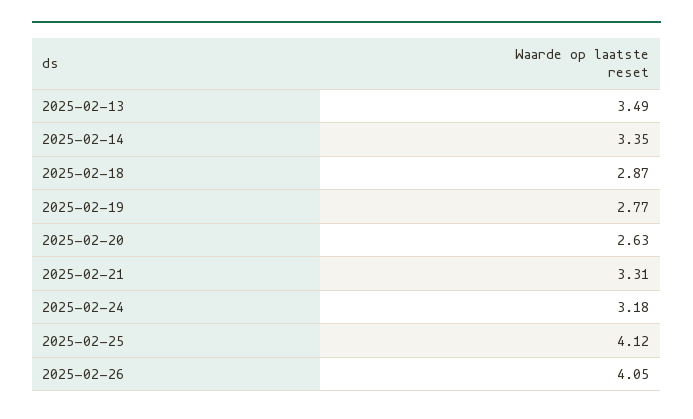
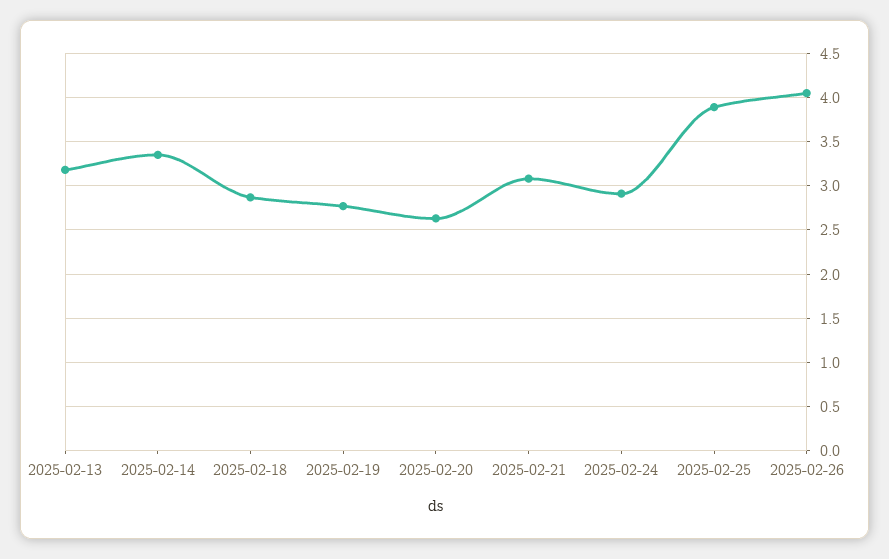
2025-02-13: 3.49 -> 3.2
2025-02-21: 3.31 -> 3.1
2025-02-24: 3.18 -> 2.9
2025-02-25: 4.12 -> 3.9

